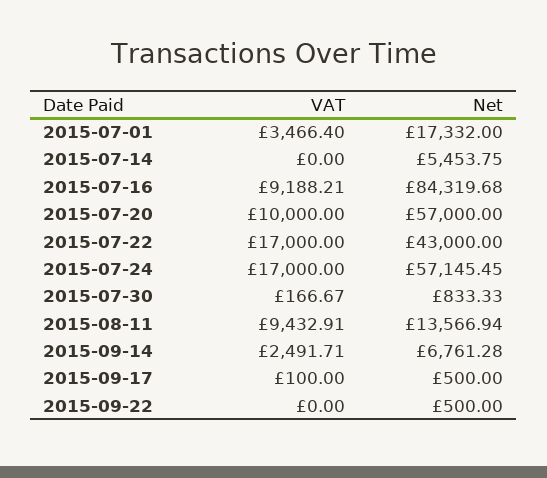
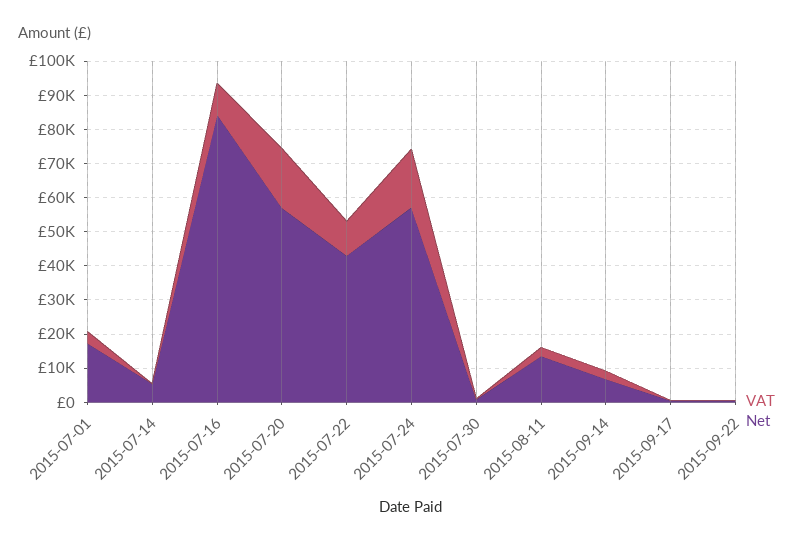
VAT, 2015-07-20: 10000 -> 17500
VAT, 2015-07-22: 17000 -> 10000
VAT, 2015-08-11: 9432.91 -> 2500

